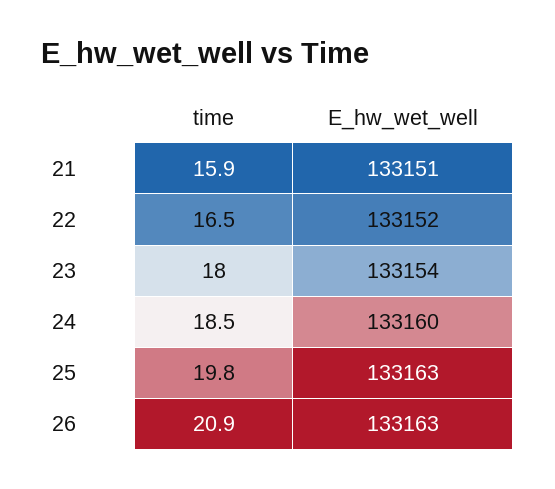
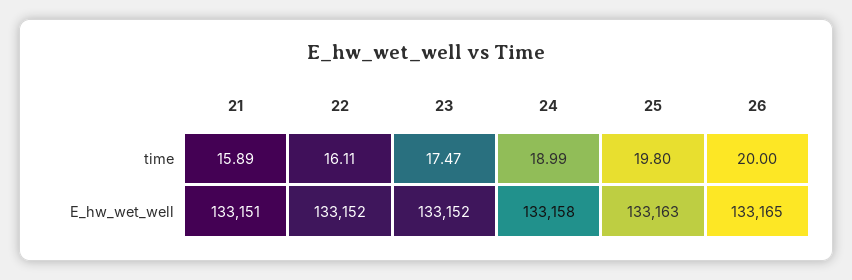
time, 22: 16.5 -> 16.11
time, 23: 18 -> 17.47
E_hw_wet_well, 23: 133154 -> 133152
time, 24: 18.5 -> 18.99
E_hw_wet_well, 24: 133160 -> 133158
time, 26: 20.9 -> 20
E_hw_wet_well, 26: 133163 -> 133165

